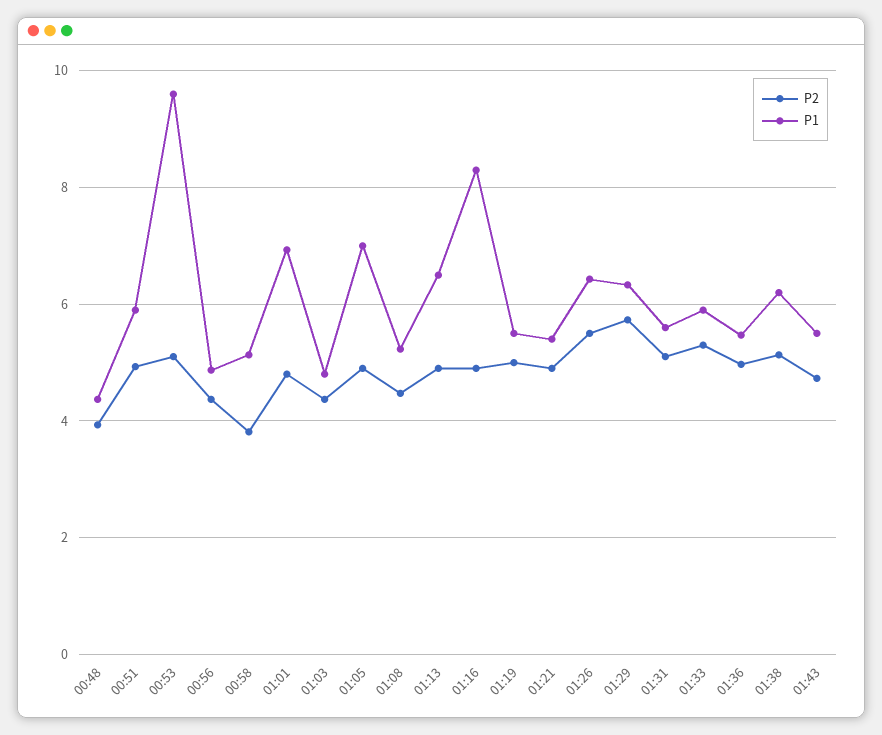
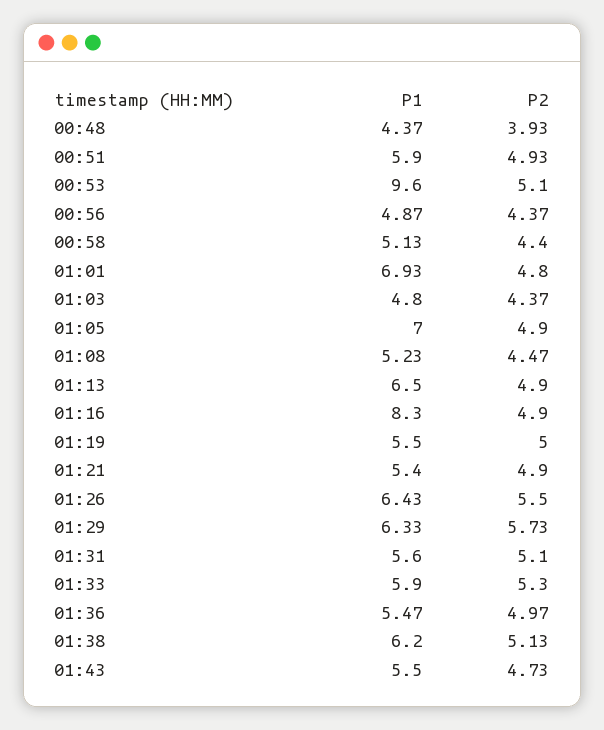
P2, 00:58: 3.8 -> 4.4

